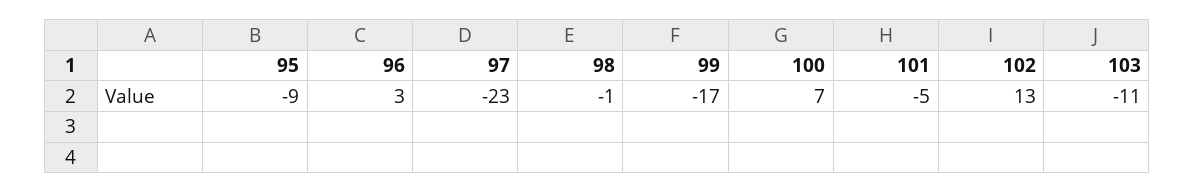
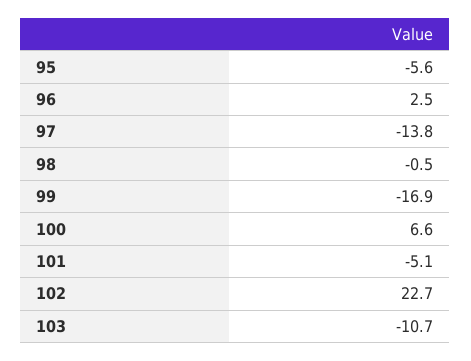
95: -9 -> -5.6
97: -23 -> -13.8
102: 13 -> 22.7

